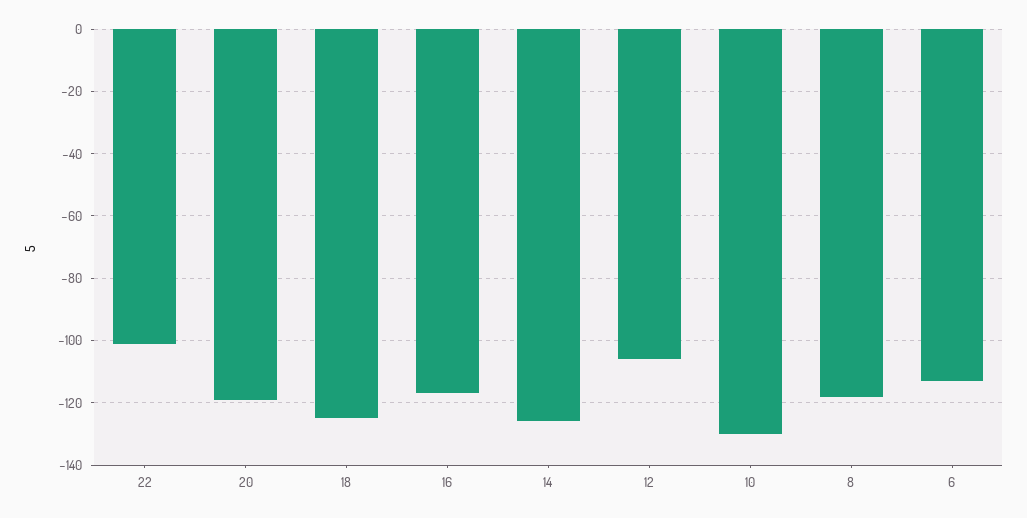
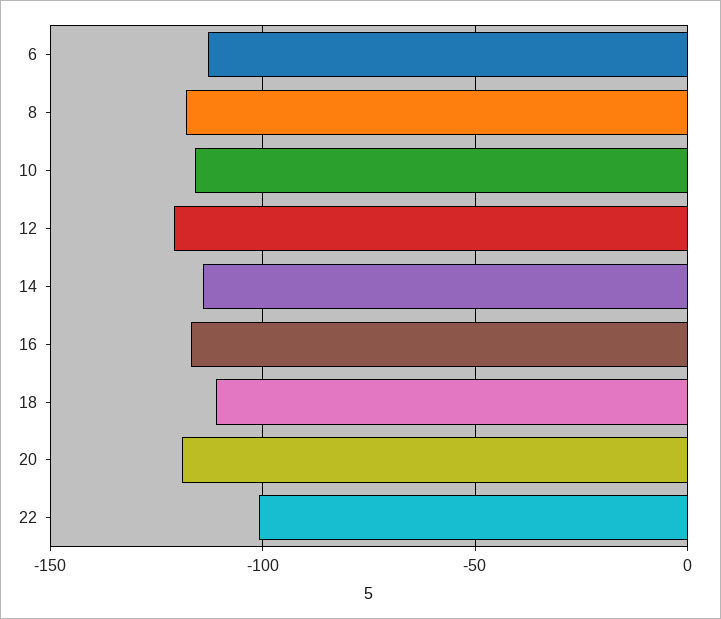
18: -125 -> -110
14: -125 -> -115
12: -105 -> -120
10: -130 -> -115

